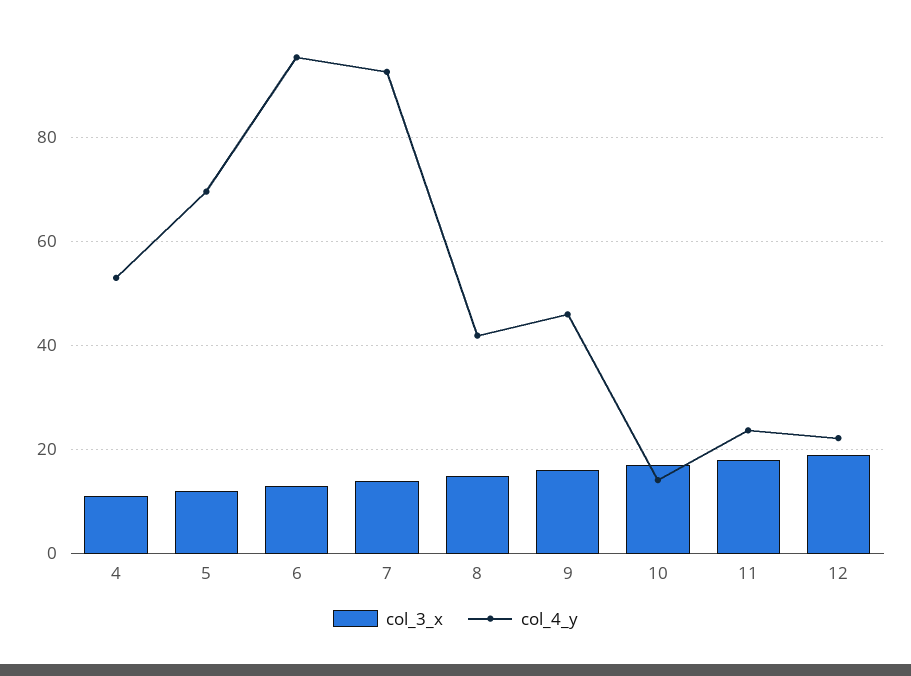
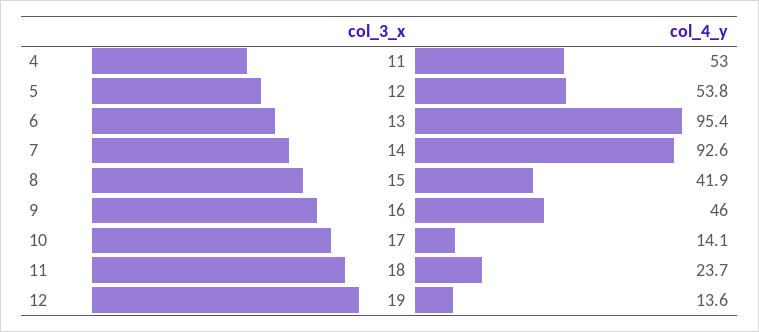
col_4_y, 5: 70 -> 53.8
col_4_y, 12: 22 -> 13.6

